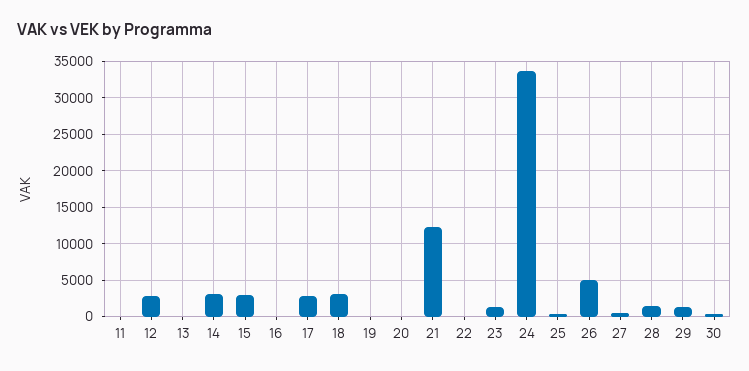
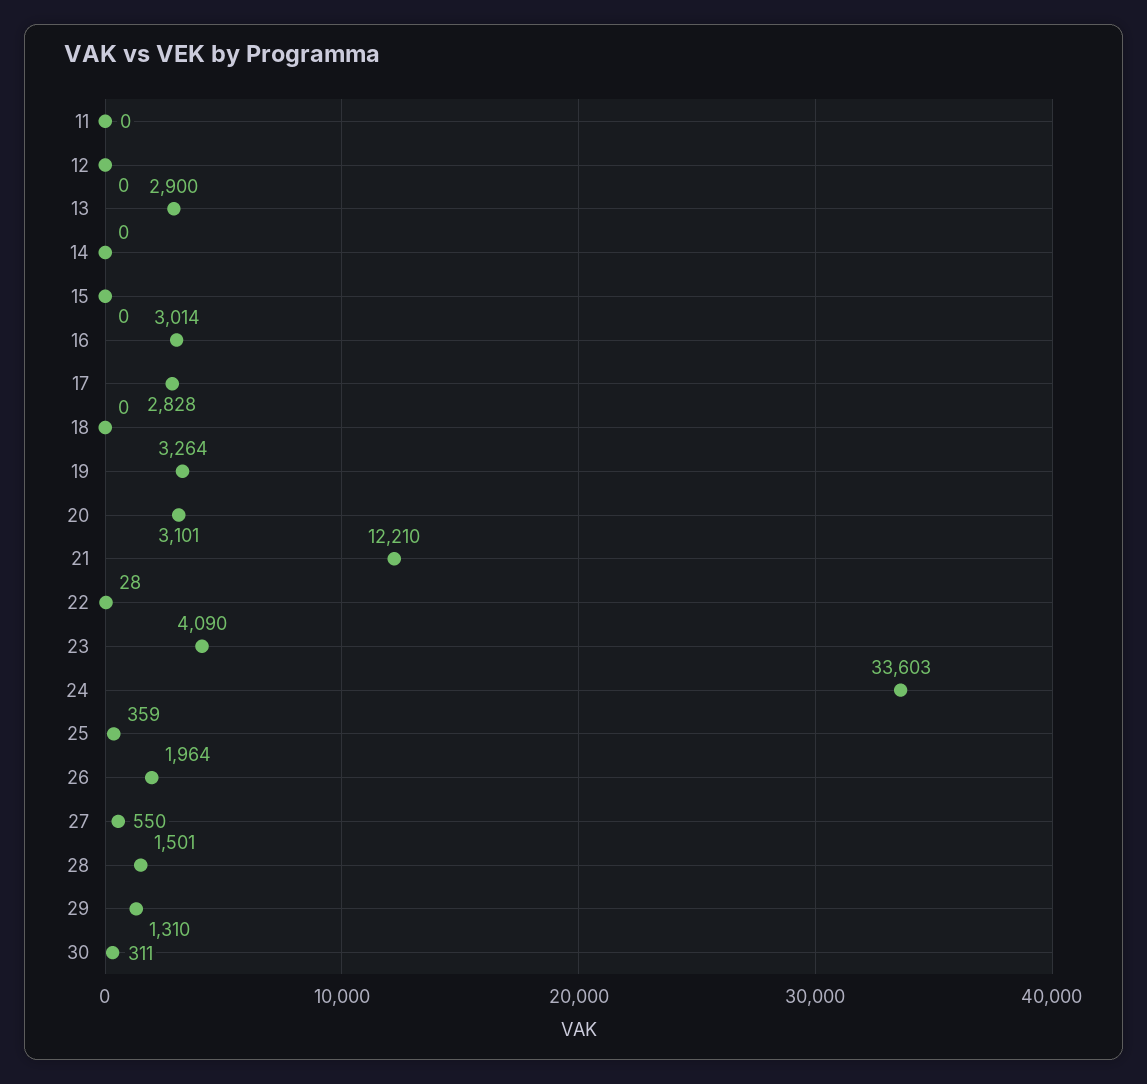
12: 3000 -> 0
13: 0 -> 2900
14: 3000 -> 0
15: 3000 -> 0
16: 0 -> 3014
18: 3000 -> 0
19: 0 -> 3264
20: 0 -> 3101
23: 1000 -> 4090
26: 5000 -> 1964

